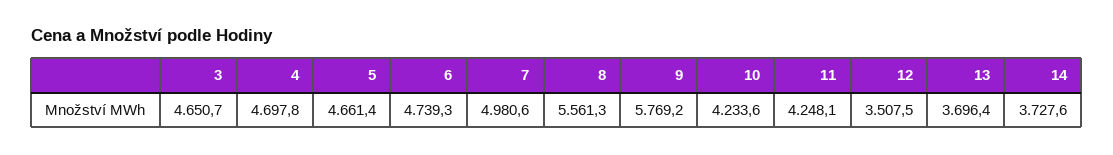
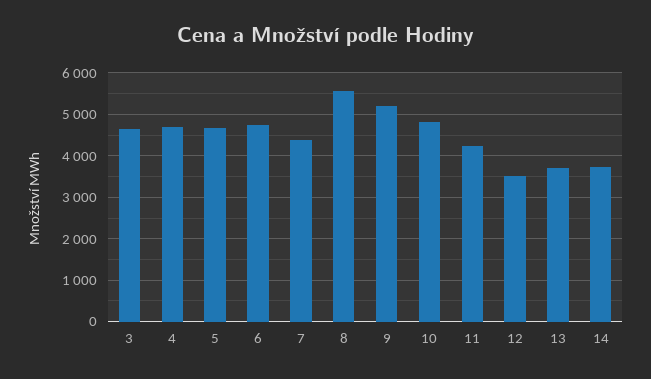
7: 4980.6 -> 4400
9: 5769.2 -> 5200
10: 4233.6 -> 4800

